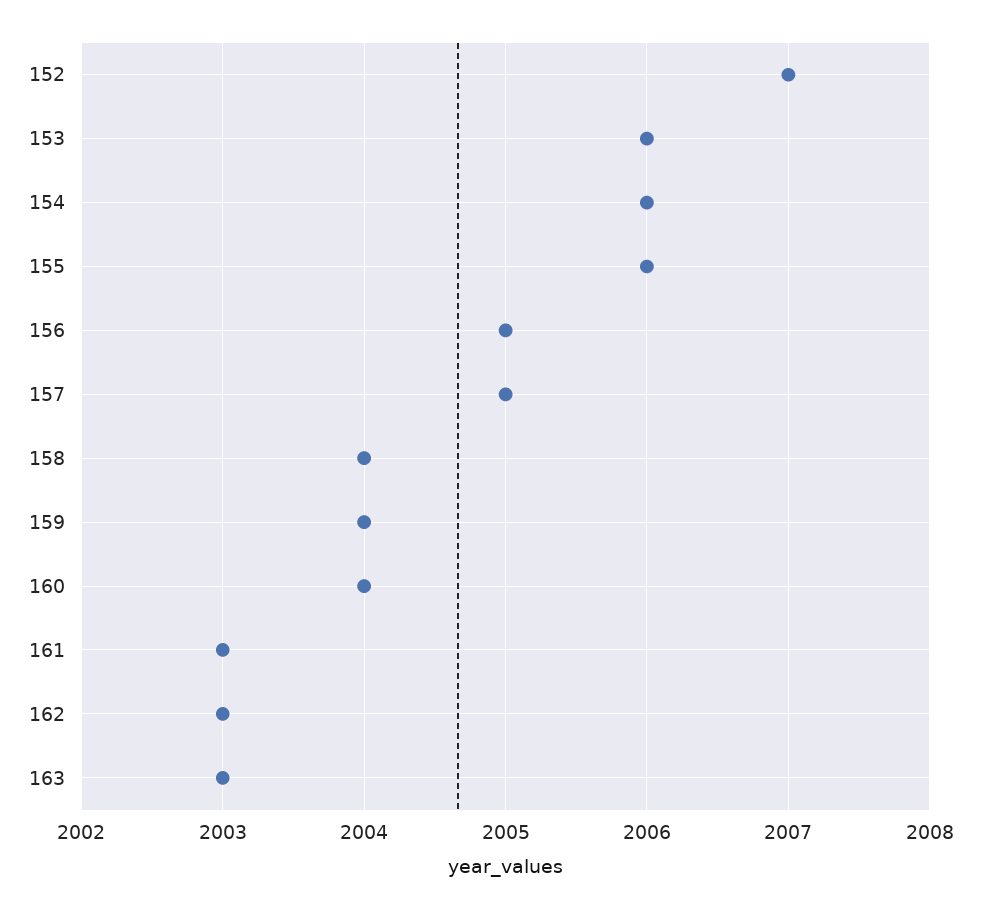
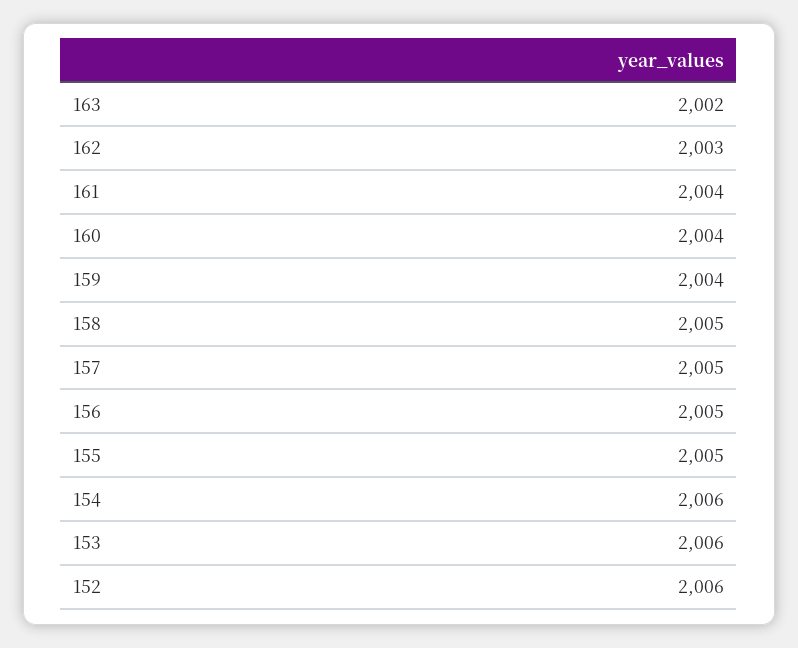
152: 2007 -> 2006
155: 2006 -> 2005
158: 2004 -> 2005
161: 2003 -> 2004
163: 2003 -> 2002

